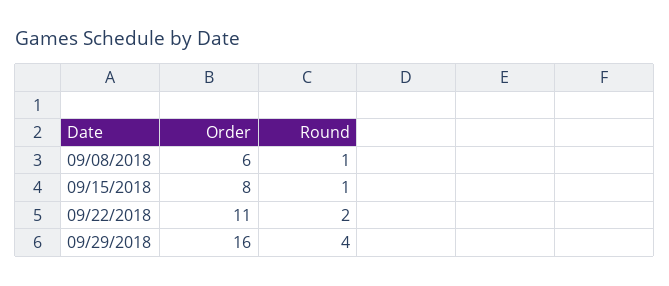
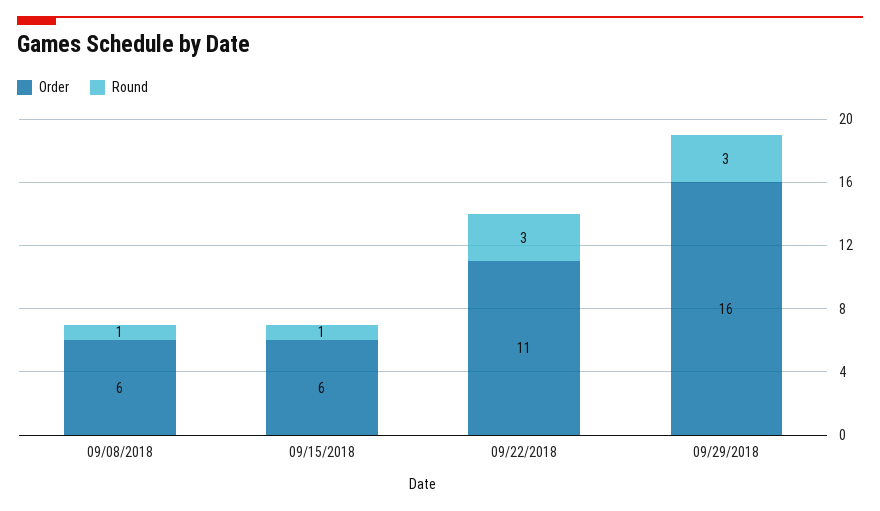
Order, 09/15/2018: 8 -> 6
Round, 09/22/2018: 2 -> 3
Round, 09/29/2018: 4 -> 3

